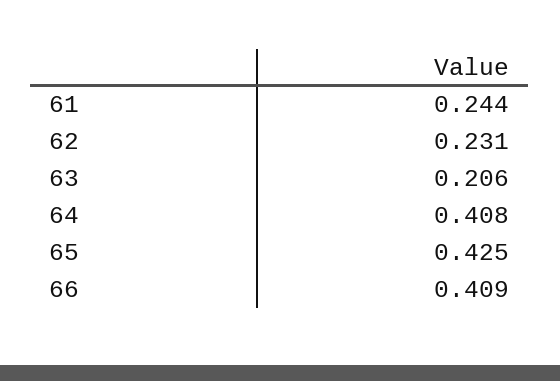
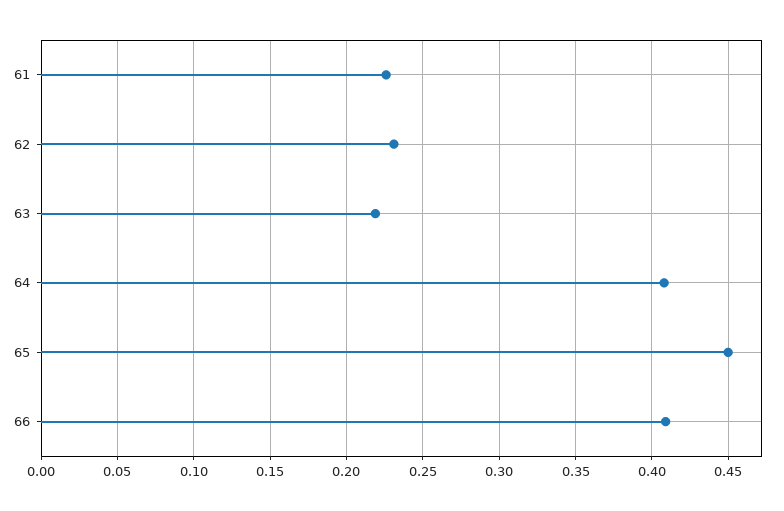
61: 0.244 -> 0.225
63: 0.206 -> 0.22
65: 0.425 -> 0.45

